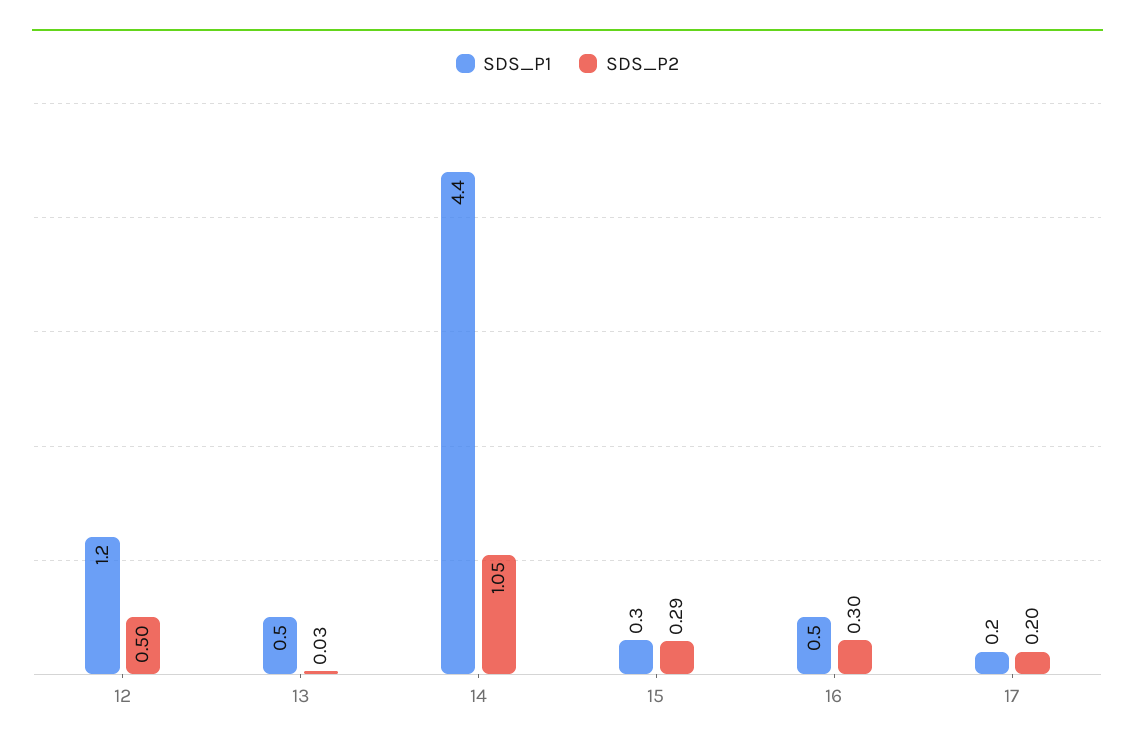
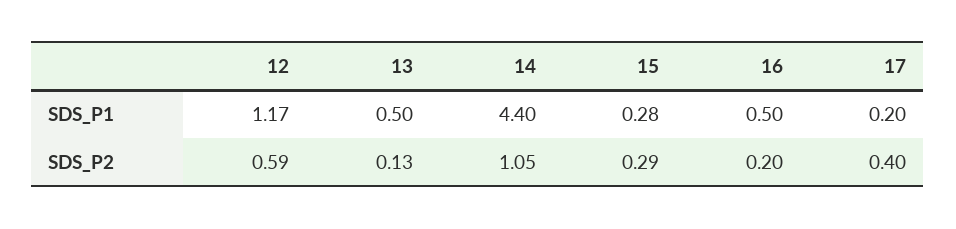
SDS_P2, 12: 0.5 -> 0.59
SDS_P2, 13: 0.03 -> 0.13
SDS_P2, 16: 0.3 -> 0.2
SDS_P2, 17: 0.2 -> 0.4

